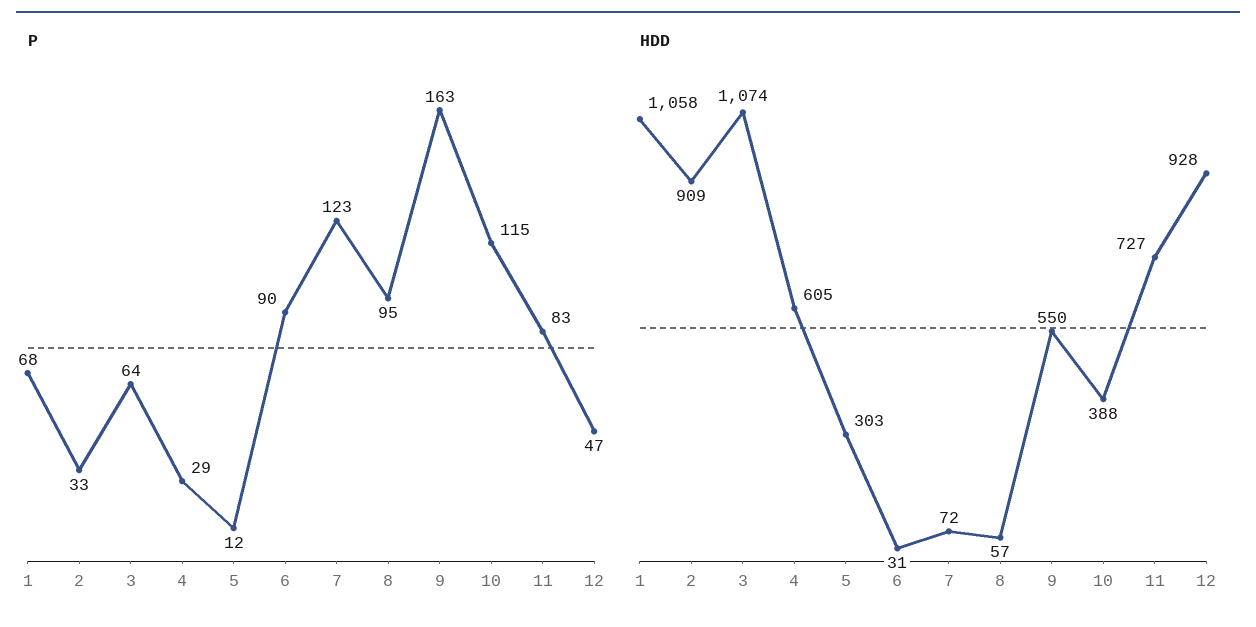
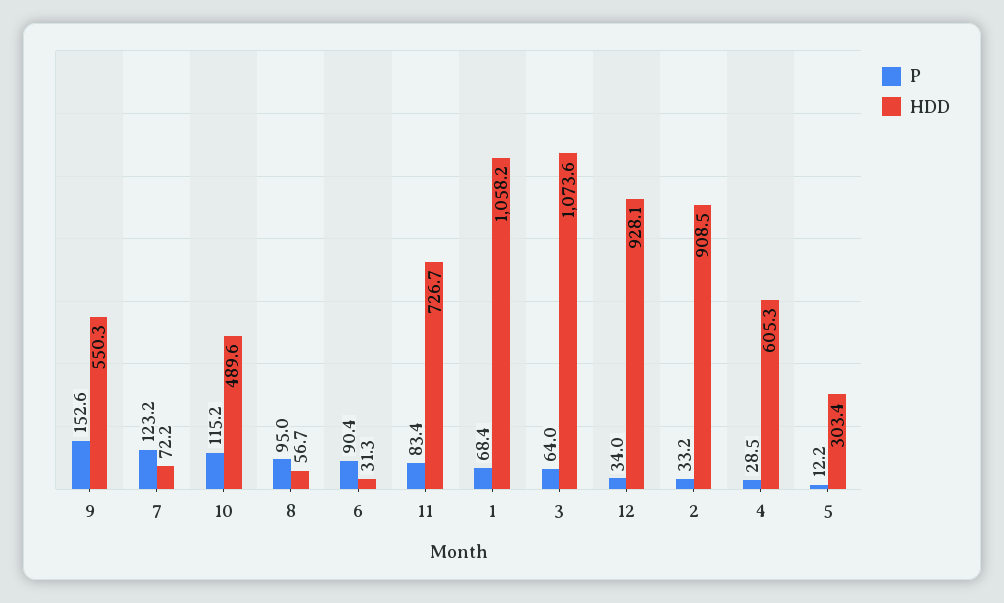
P, 9: 163 -> 152.6
P, 12: 47 -> 34
HDD, 10: 388 -> 489.6

